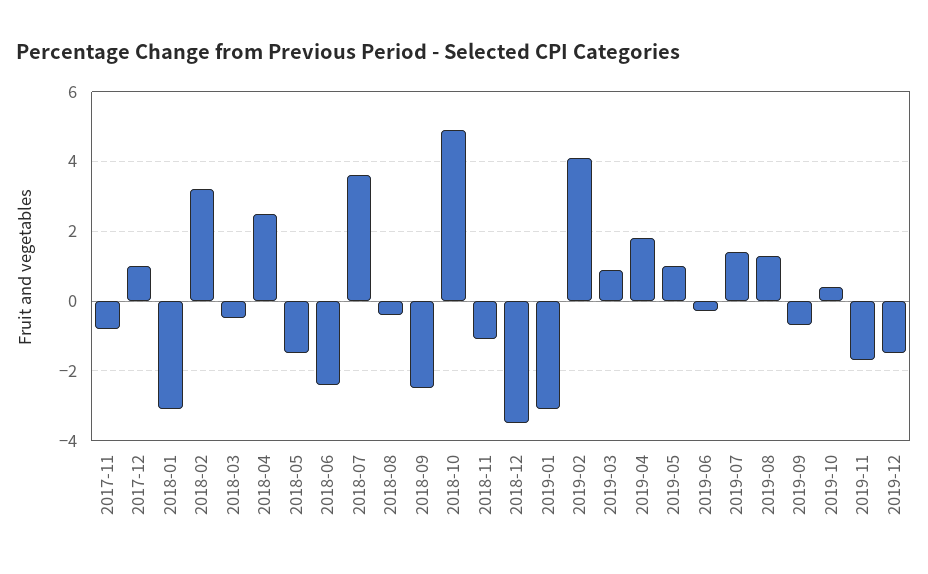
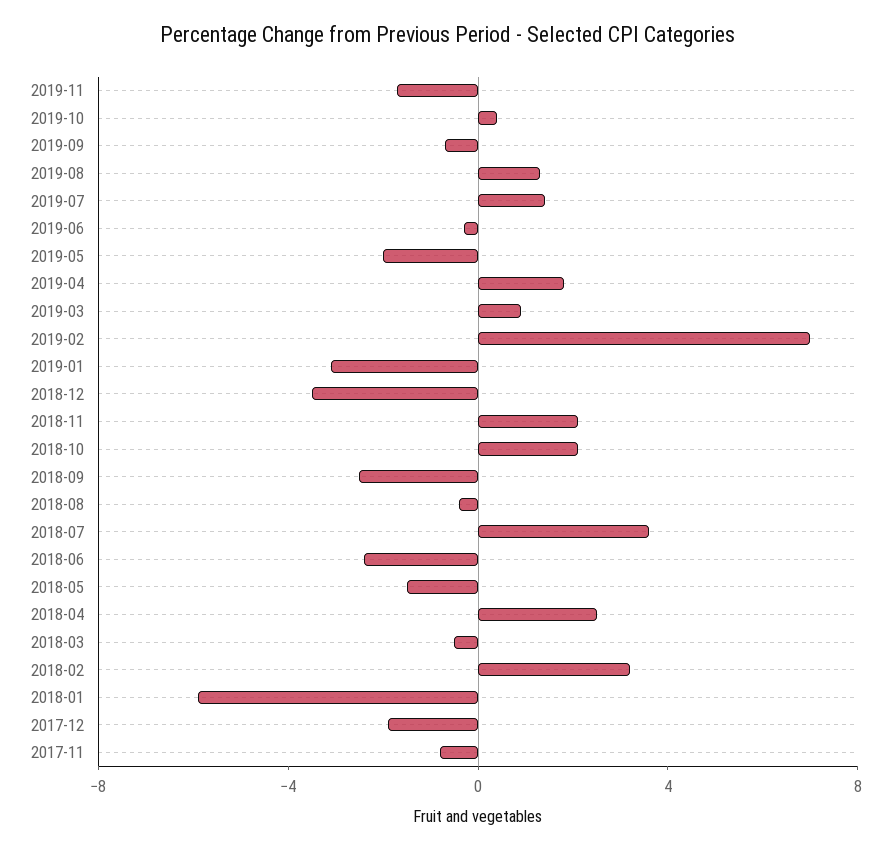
2017-12: 1 -> -2
2018-01: -3 -> -6
2018-10: 5 -> 2
2018-11: -1 -> 2
2019-02: 4 -> 7
2019-05: 1 -> -2
2019-12: -1.5 -> none

